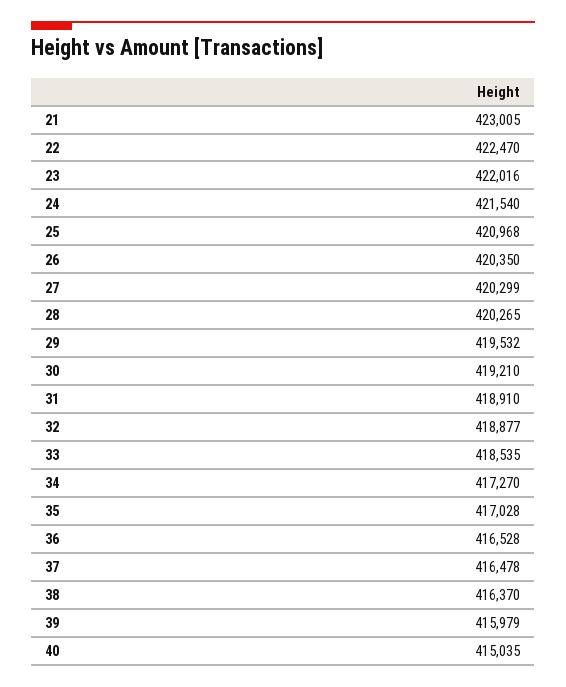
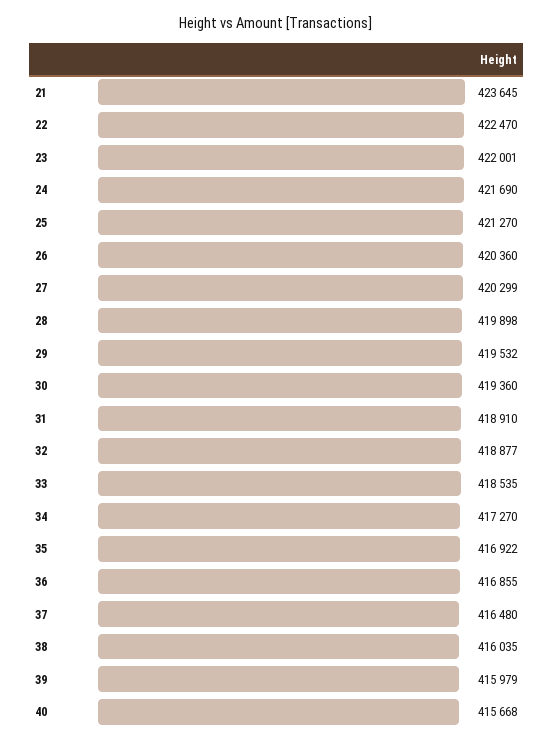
21: 423005 -> 423645
23: 422016 -> 422001
24: 421540 -> 421690
25: 420968 -> 421270
26: 420350 -> 420360
28: 420265 -> 419898
30: 419210 -> 419360
35: 417028 -> 416922
36: 416528 -> 416855
37: 416478 -> 416480
38: 416370 -> 416035
40: 415035 -> 415668

